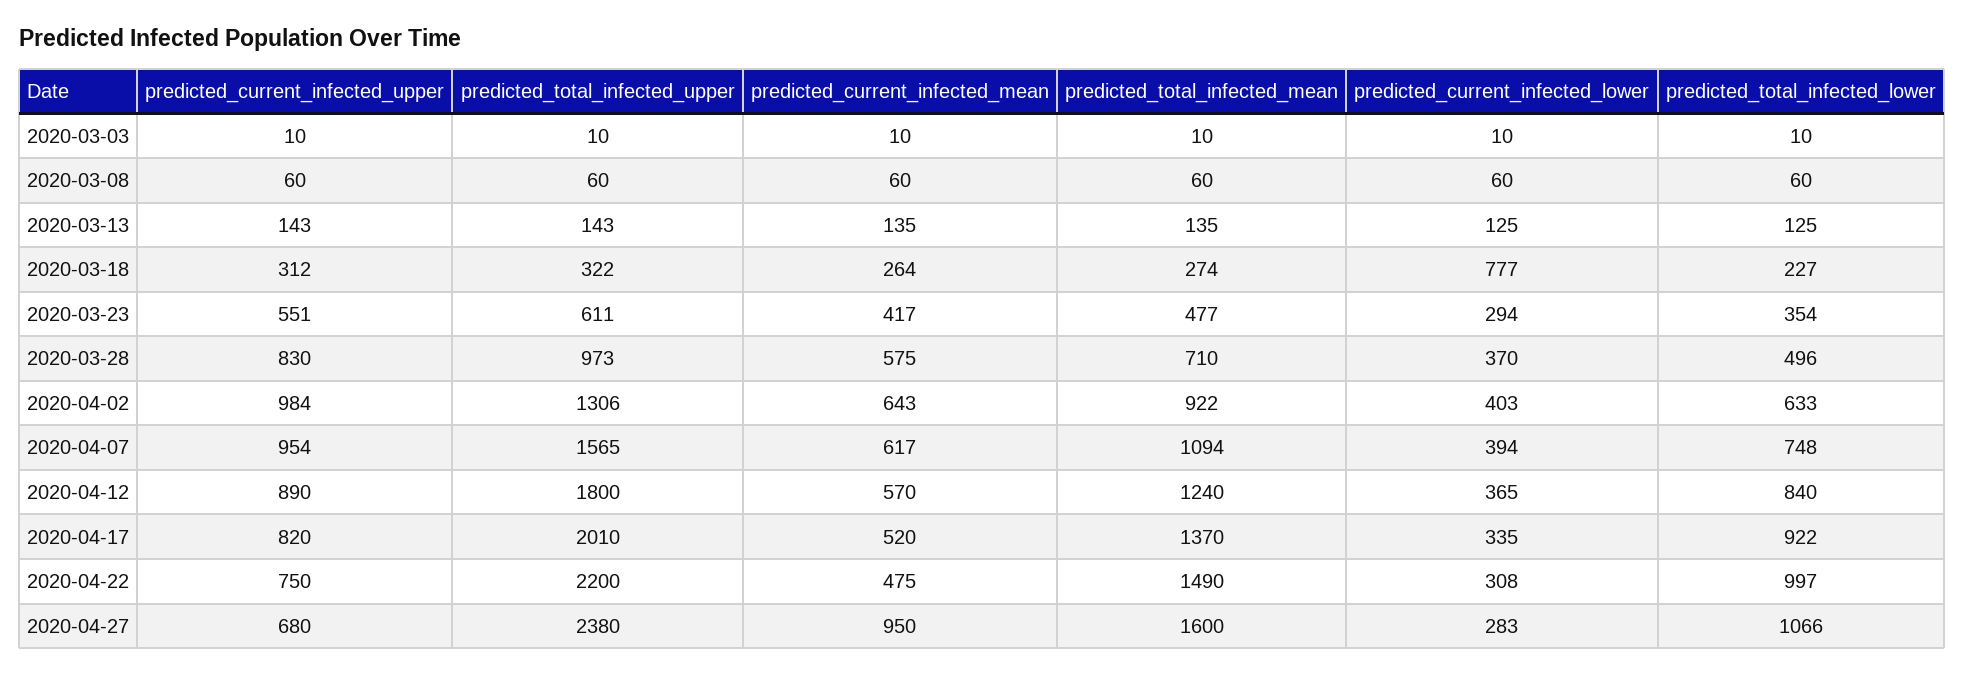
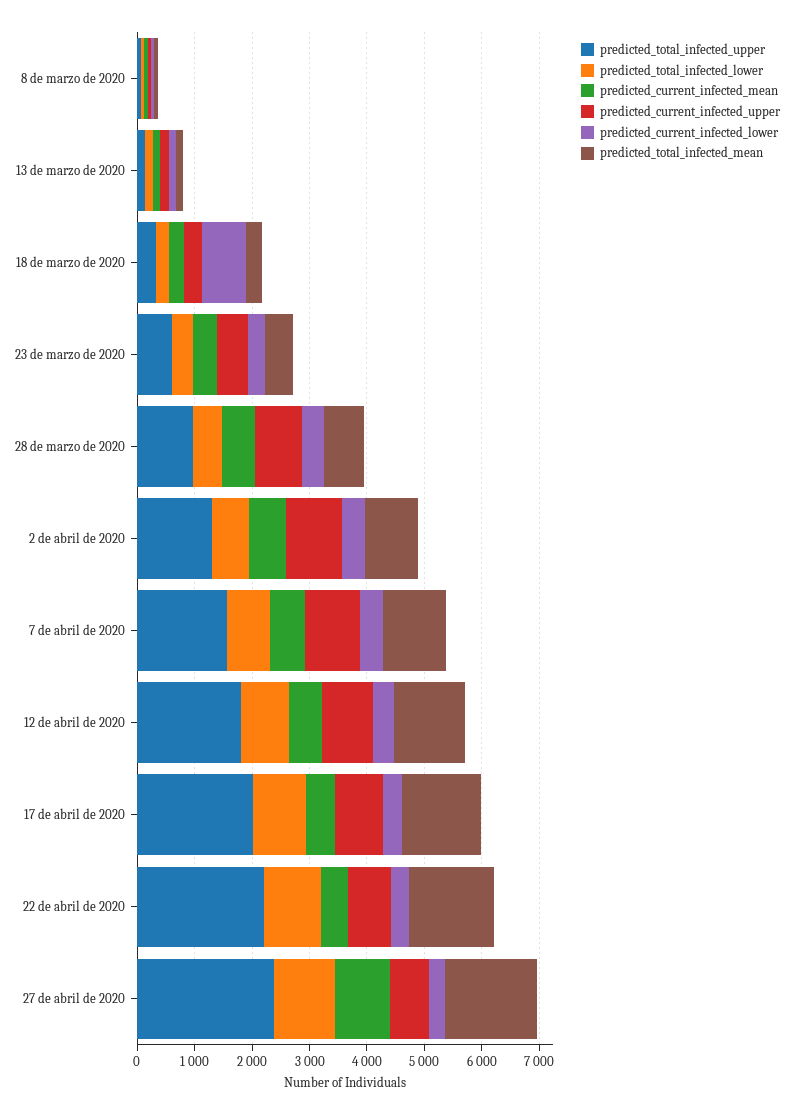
predicted_current_infected_upper, 2020-03-03: 10 -> none
predicted_total_infected_upper, 2020-03-03: 10 -> none
predicted_current_infected_mean, 2020-03-03: 10 -> none
predicted_total_infected_mean, 2020-03-03: 10 -> none
predicted_current_infected_lower, 2020-03-03: 10 -> none
predicted_total_infected_lower, 2020-03-03: 10 -> none

